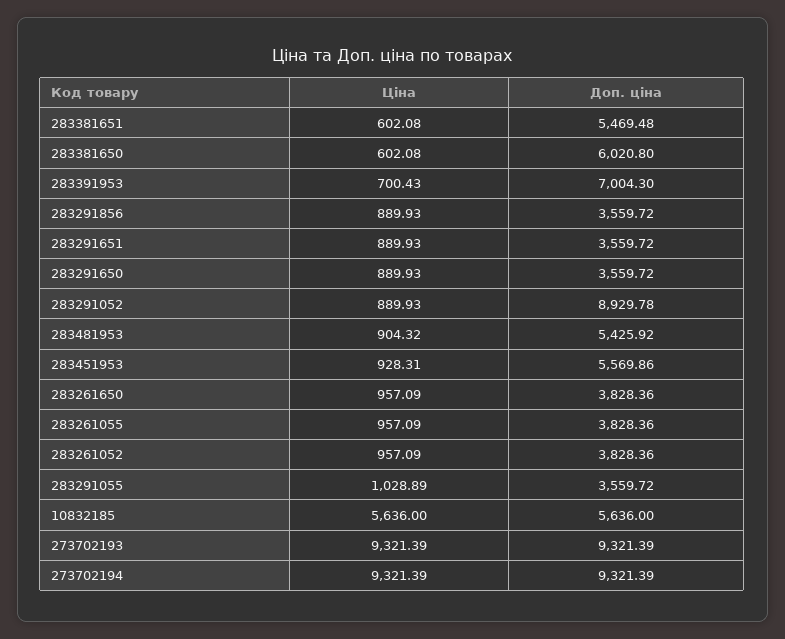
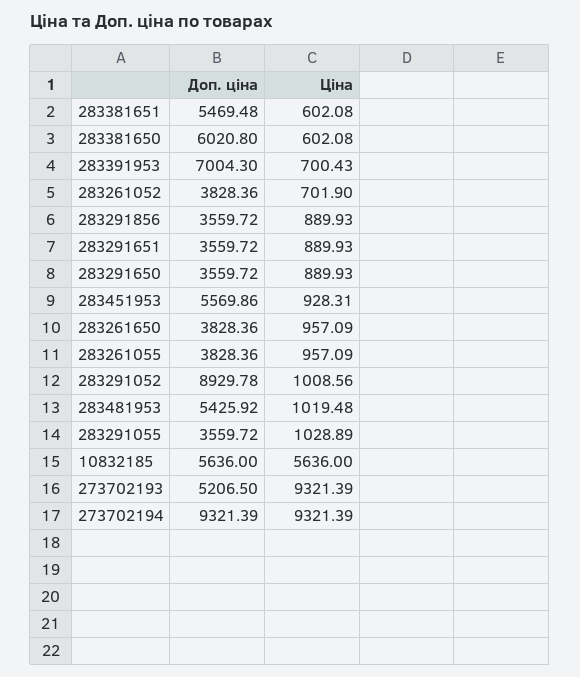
Ціна, 283291052: 889.93 -> 1008.56
Ціна, 283481953: 904.32 -> 1019.48
Ціна, 283261052: 957.09 -> 701.9
Доп. ціна, 273702193: 9321.39 -> 5206.5

